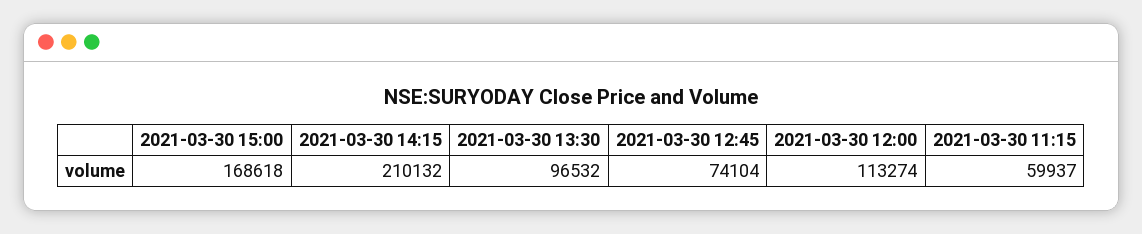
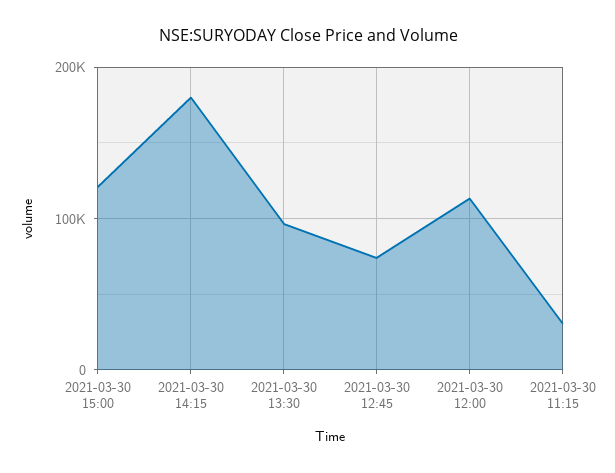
2021-03-30 15:00: 168618 -> 120000
2021-03-30 14:15: 210132 -> 180000
2021-03-30 11:15: 59937 -> 30000

